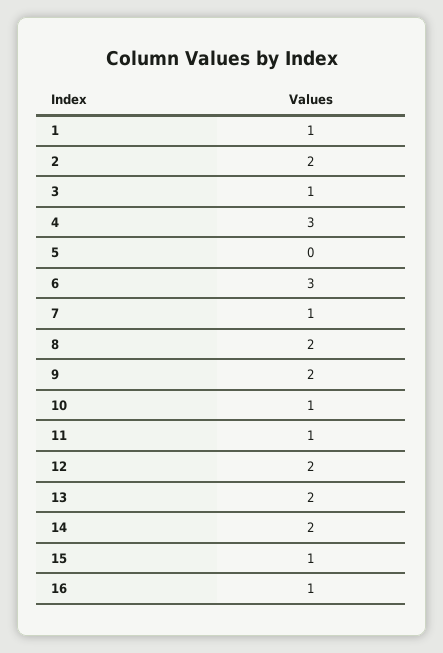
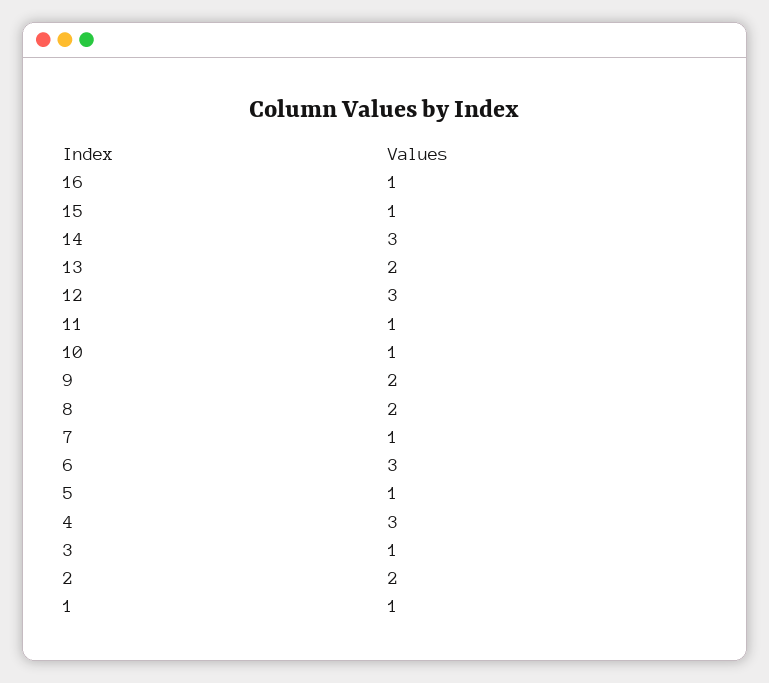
5: 0 -> 1
12: 2 -> 3
14: 2 -> 3

